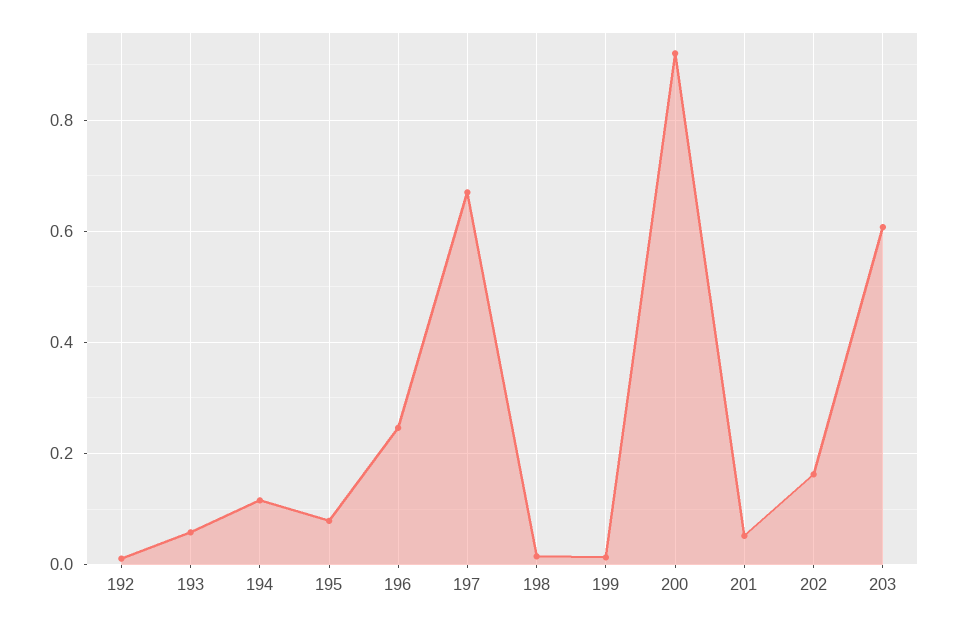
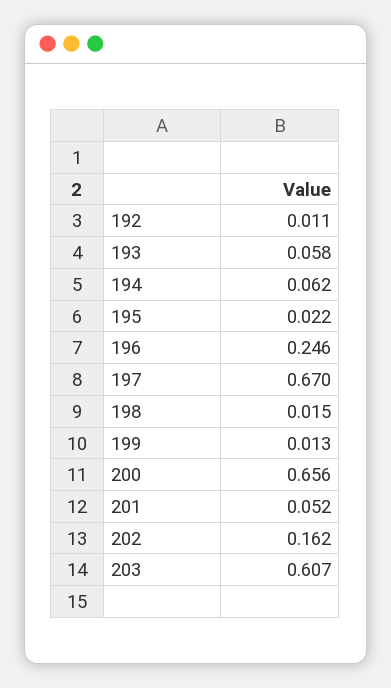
194: 0.12 -> 0.062
195: 0.08 -> 0.022
200: 0.92 -> 0.656

